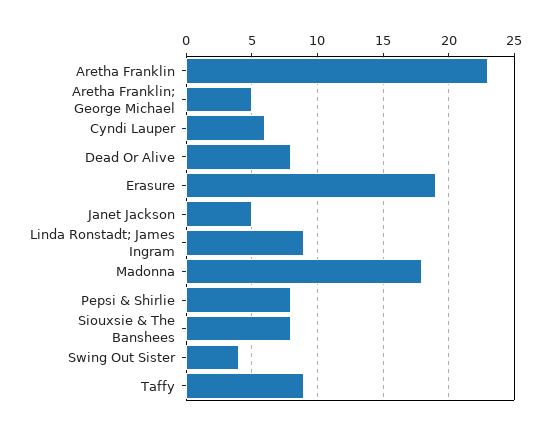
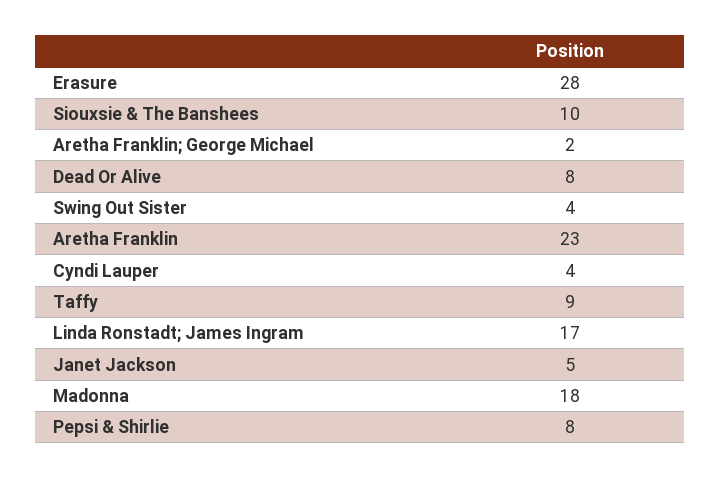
Aretha Franklin; George Michael: 5 -> 2
Cyndi Lauper: 6 -> 4
Erasure: 19 -> 28
Linda Ronstadt; James Ingram: 9 -> 17
Siouxsie & The Banshees: 8 -> 10

